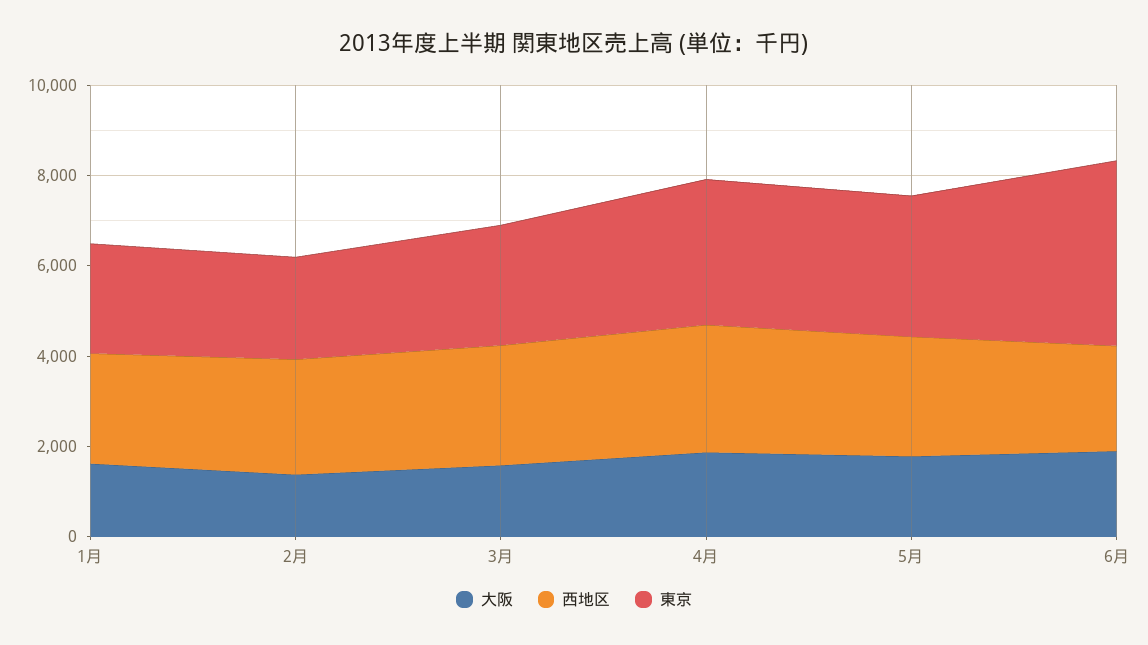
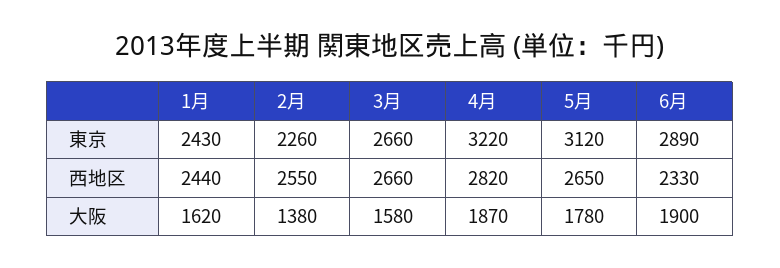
東京, 6月: 4000 -> 2890

